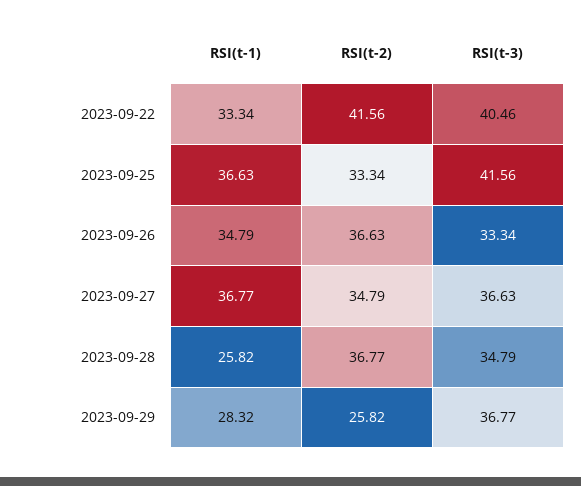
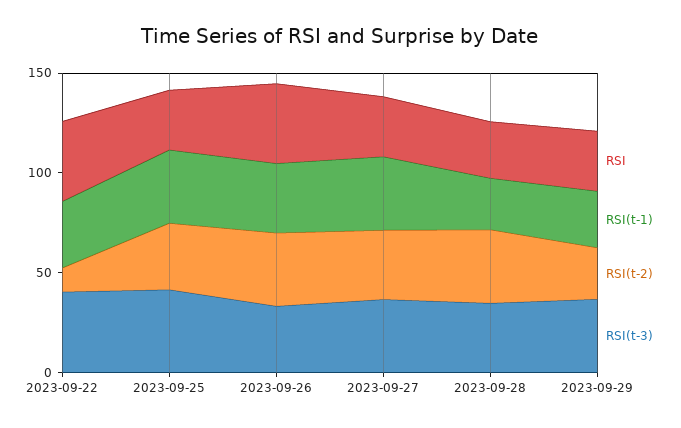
RSI(t-2), 2023-09-22: 41.56 -> 10
RSI, 2023-09-22: none -> 40
RSI, 2023-09-25: none -> 30
RSI, 2023-09-26: none -> 40
RSI, 2023-09-27: none -> 30
RSI, 2023-09-28: none -> 30
RSI, 2023-09-29: none -> 30

